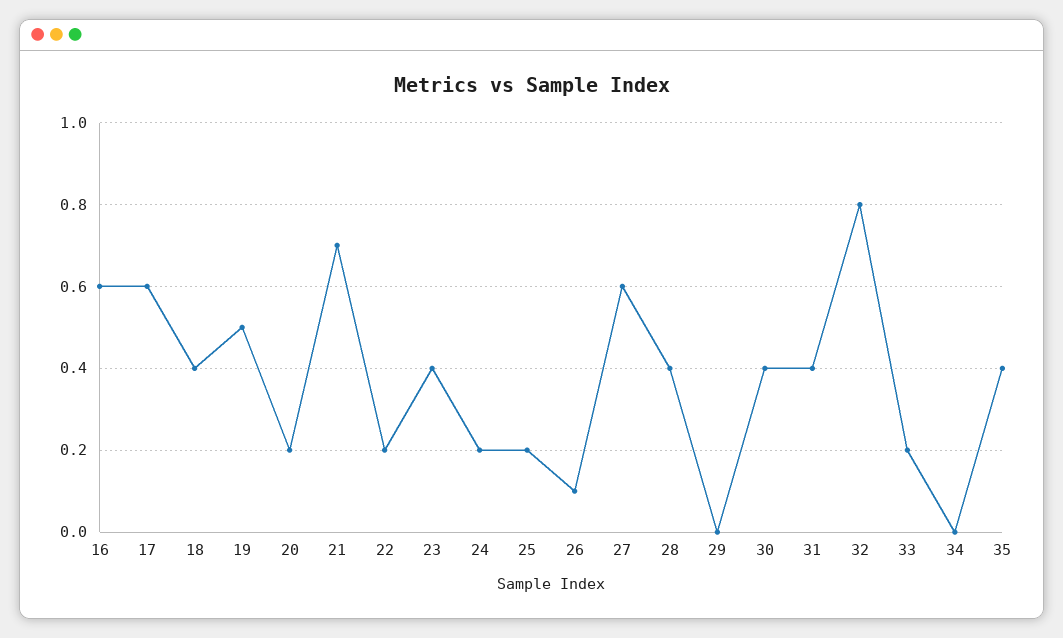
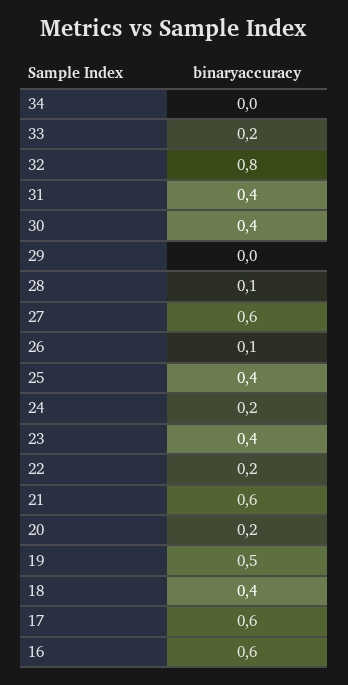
21: 0.7 -> 0.6
25: 0.2 -> 0.4
28: 0.4 -> 0.1
35: 0.4 -> none

